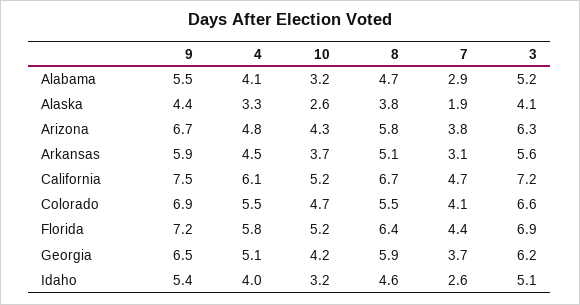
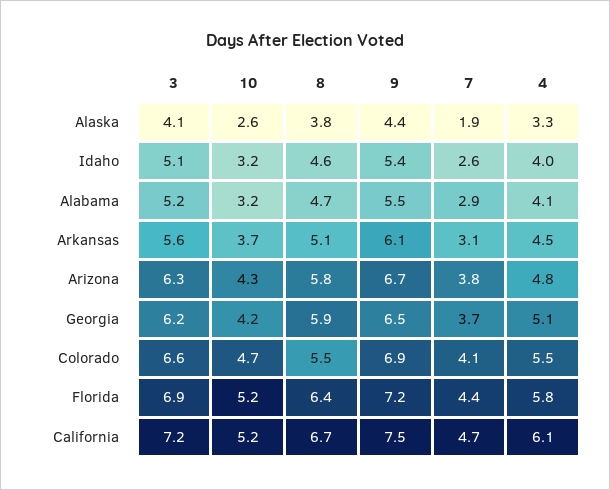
9, Arkansas: 5.9 -> 6.1

